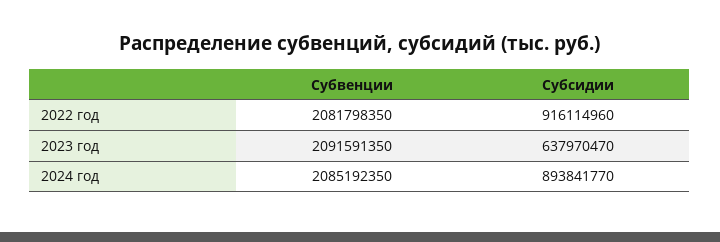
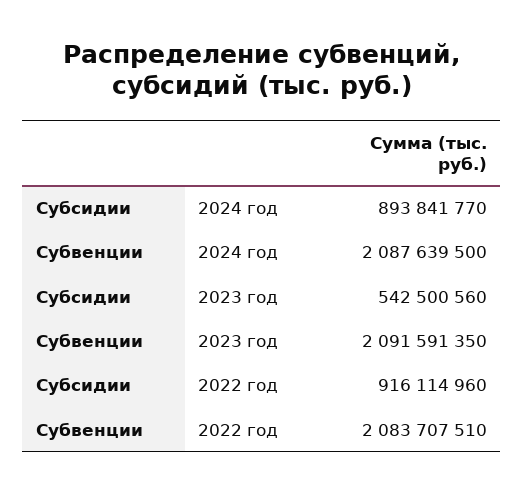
Субвенции, 2022 год: 2081798350 -> 2083707510
Субсидии, 2023 год: 637970470 -> 542500560
Субвенции, 2024 год: 2085192350 -> 2087639500

